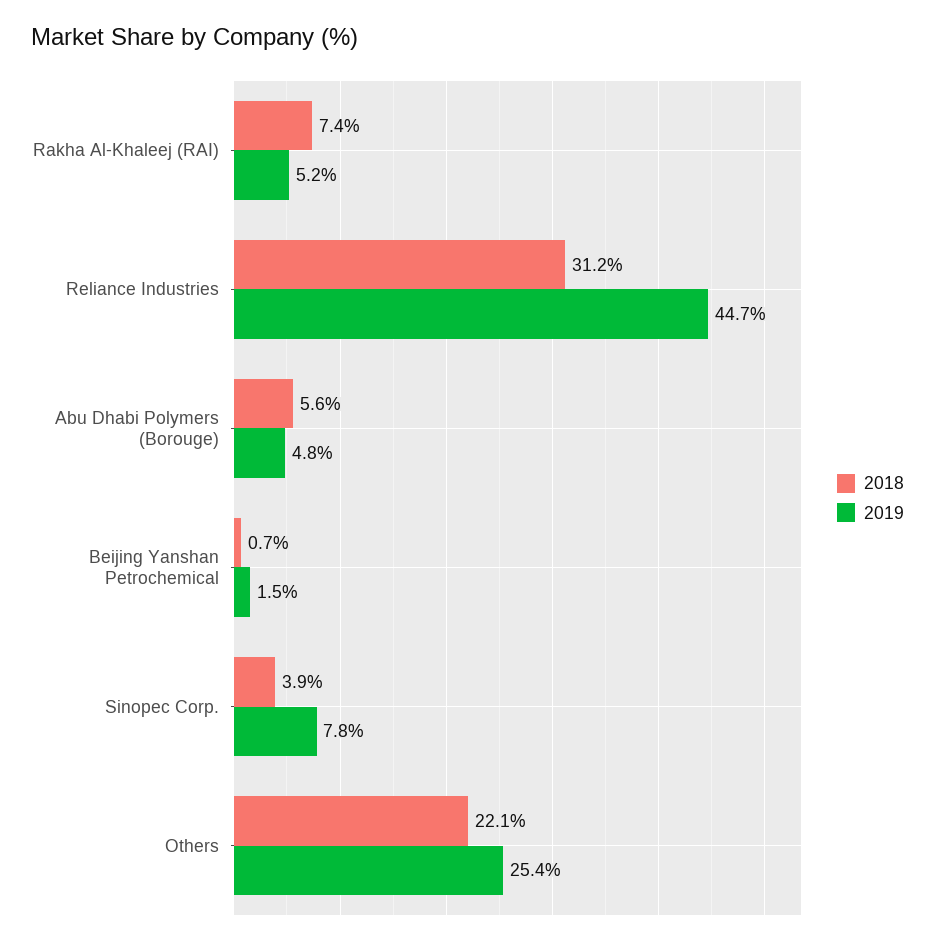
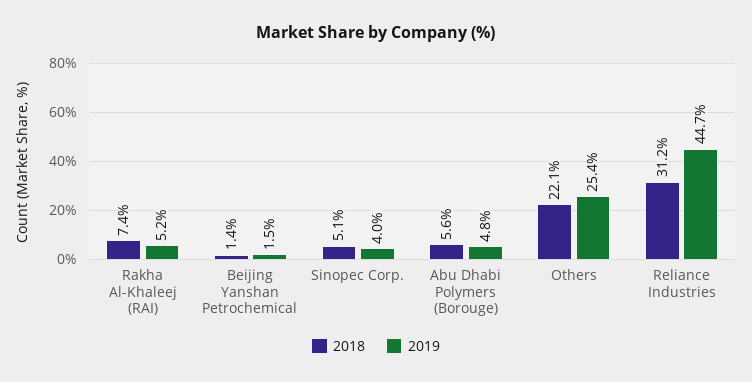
2018, Beijing Yanshan Petrochemical: 0.7 -> 1.4
2018, Sinopec Corp.: 3.9 -> 5.1
2019, Sinopec Corp.: 7.8 -> 4

